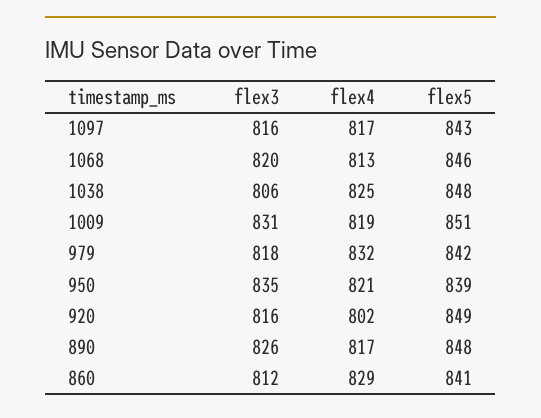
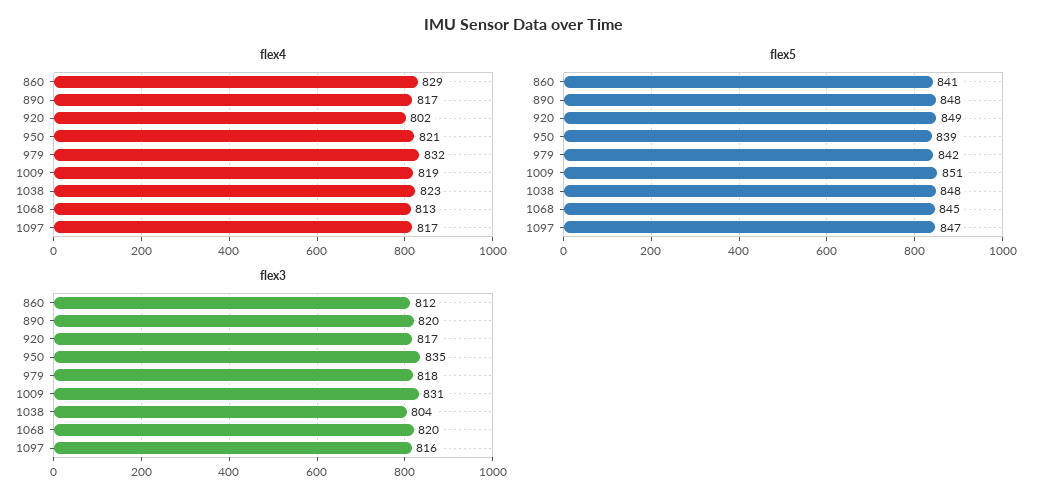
flex5, 1097: 843 -> 847
flex5, 1068: 846 -> 845
flex3, 1038: 806 -> 804
flex4, 1038: 825 -> 823
flex3, 920: 816 -> 817
flex3, 890: 826 -> 820

